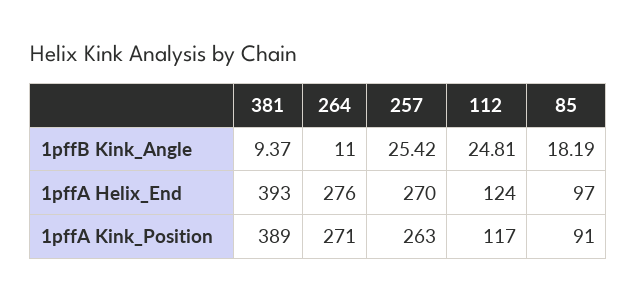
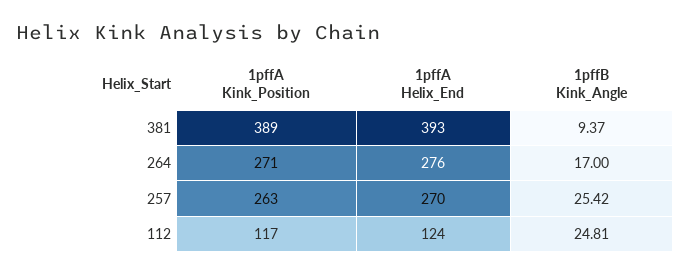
264, 1pffB Kink_Angle: 11 -> 17
85, 1pffB Kink_Angle: 18.19 -> none
85, 1pffA Helix_End: 97 -> none
85, 1pffA Kink_Position: 91 -> none

